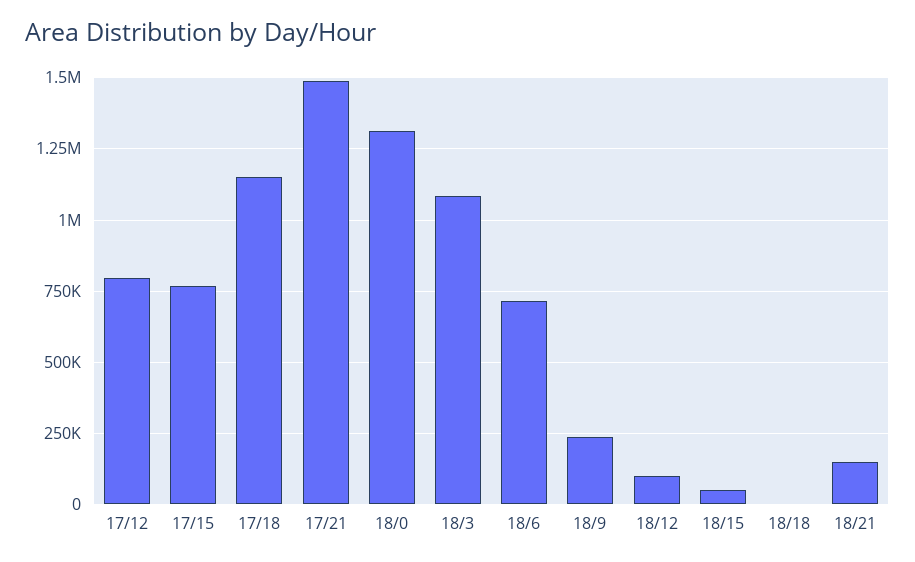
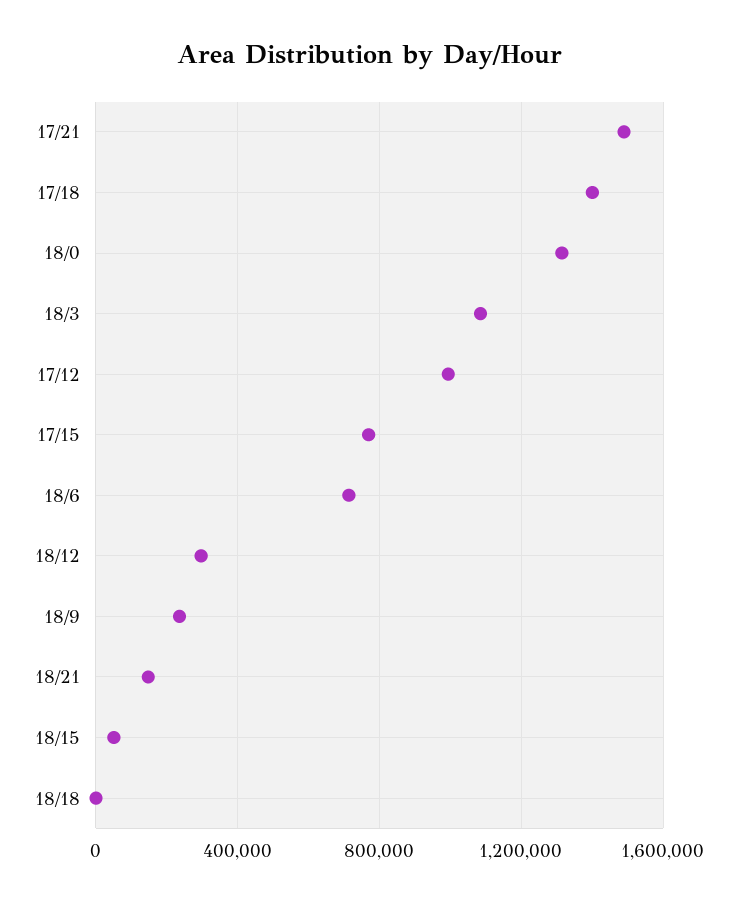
17/12: 800000 -> 1000000
17/18: 1150000 -> 1400000
18/12: 100000 -> 300000

